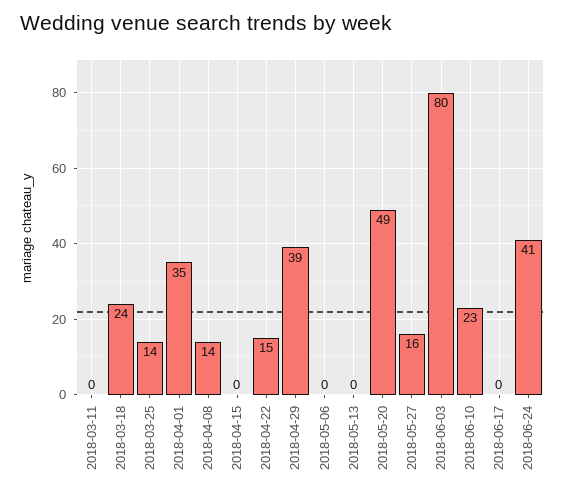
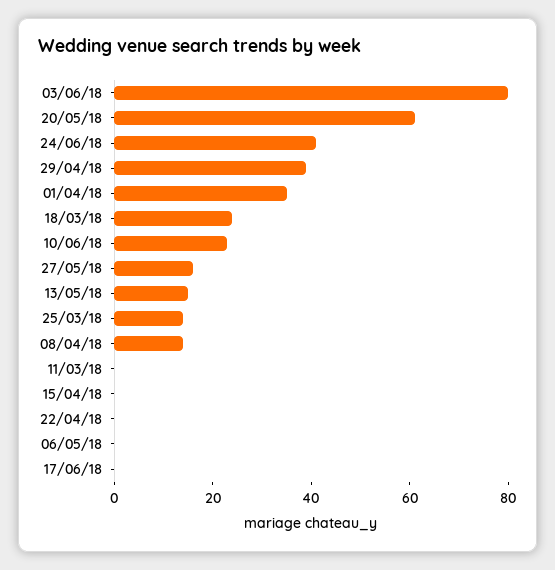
2018-04-22: 15 -> 0
2018-05-13: 0 -> 15
2018-05-20: 49 -> 60

